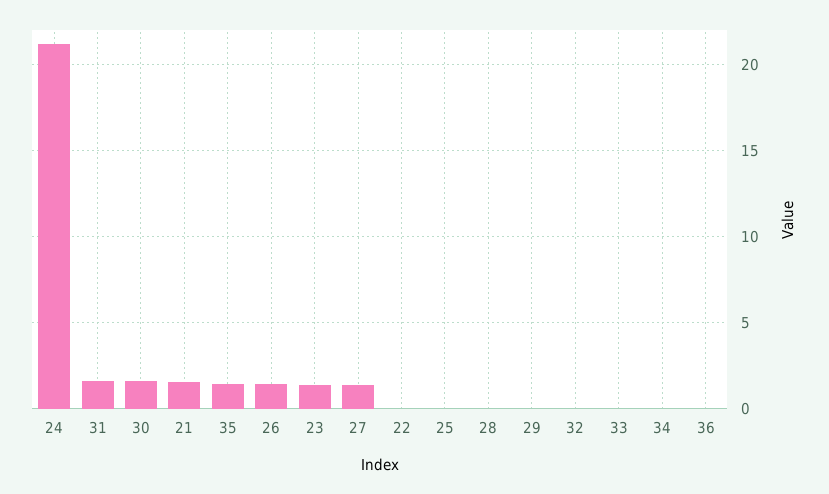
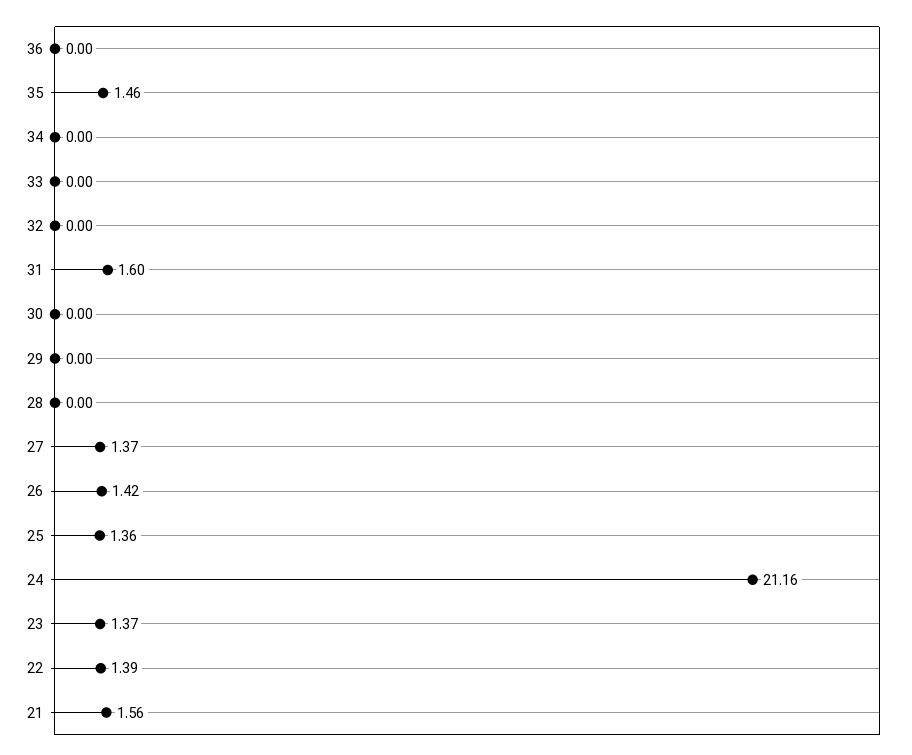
30: 1.5 -> 0
22: 0 -> 1.39
25: 0 -> 1.36

